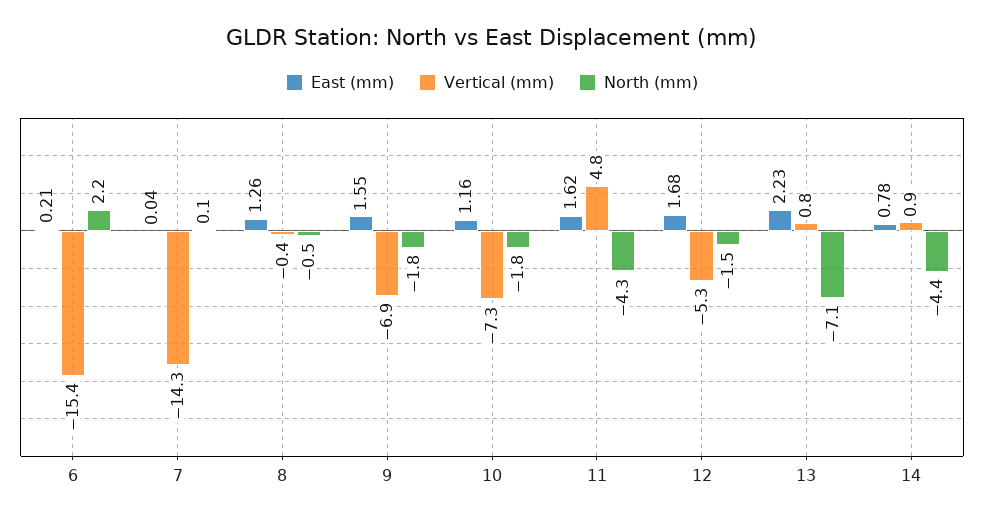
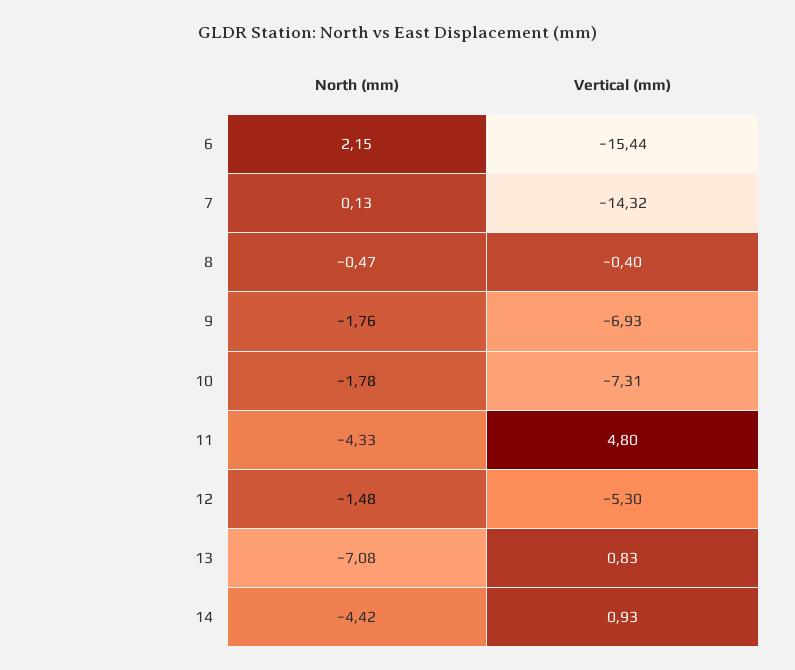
East (mm), 6: 0.21 -> none
East (mm), 7: 0.04 -> none
East (mm), 8: 1.26 -> none
East (mm), 9: 1.55 -> none
East (mm), 10: 1.16 -> none
East (mm), 11: 1.62 -> none
East (mm), 12: 1.68 -> none
East (mm), 13: 2.23 -> none
East (mm), 14: 0.78 -> none

